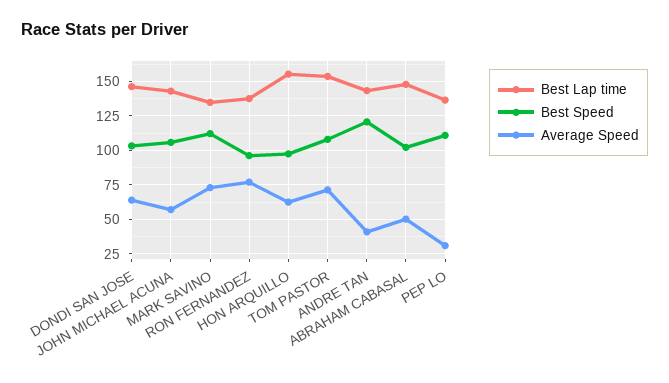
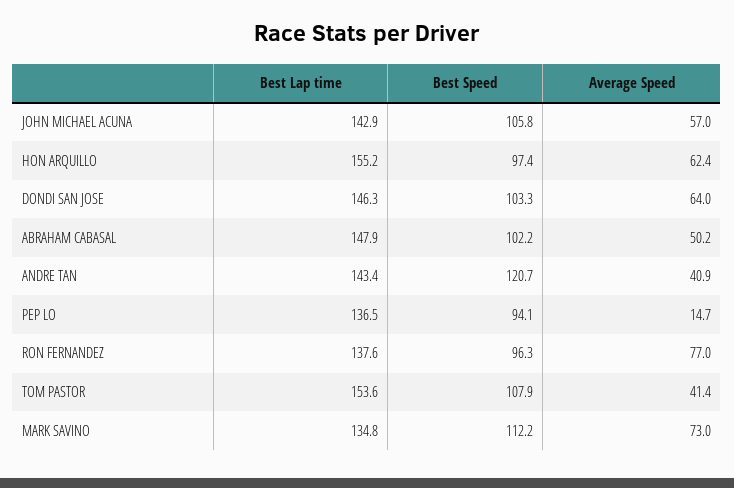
Average Speed, TOM PASTOR: 70 -> 41.4
Best Speed, PEP LO: 110 -> 94.1
Average Speed, PEP LO: 30 -> 14.7

